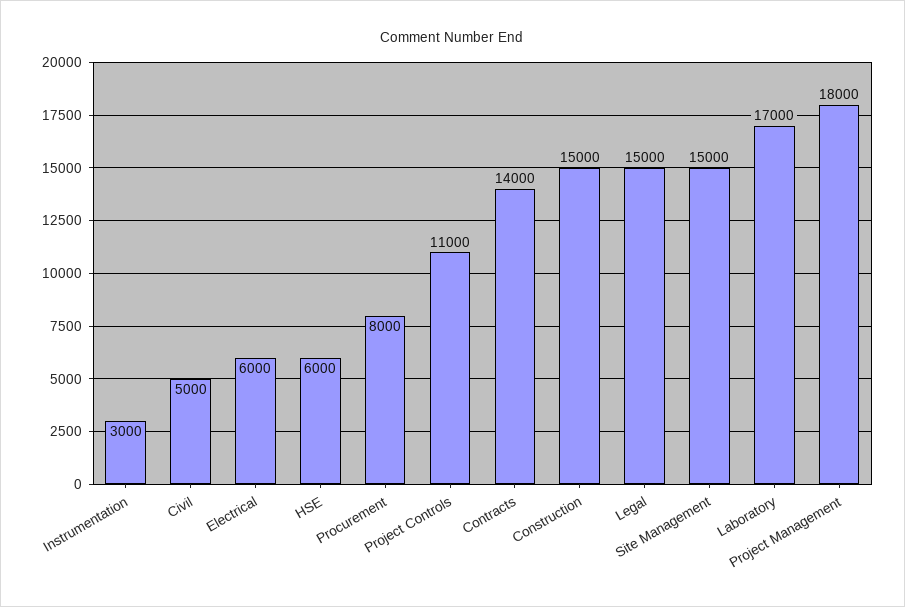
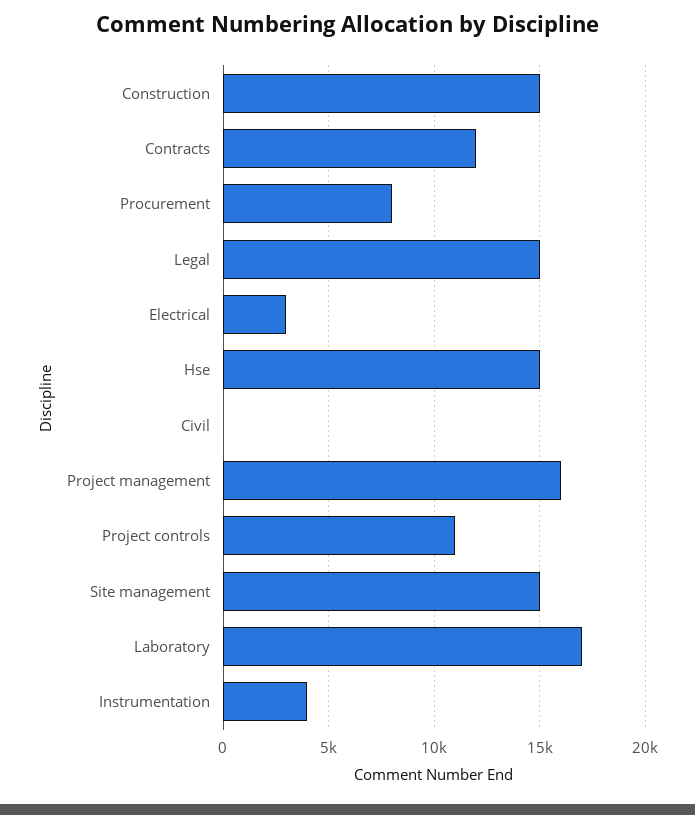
Instrumentation: 3000 -> 4000
Civil: 5000 -> 0
Electrical: 6000 -> 3000
HSE: 6000 -> 15000
Contracts: 14000 -> 12000
Project Management: 18000 -> 16000

